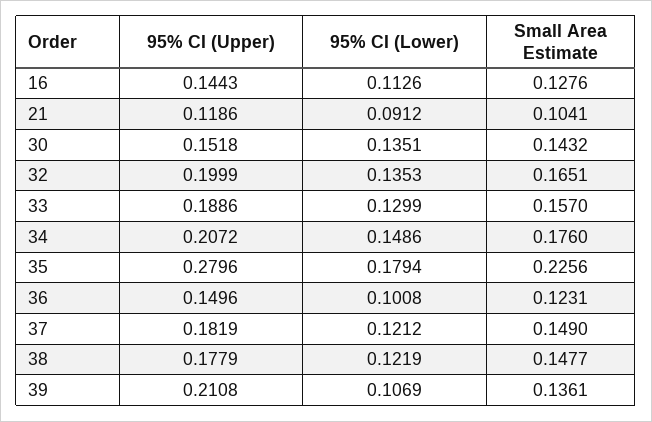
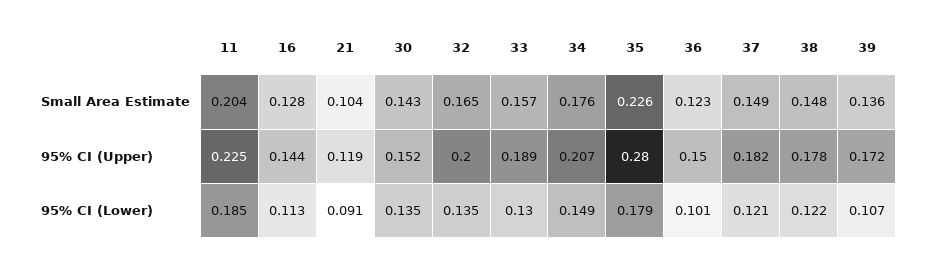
95% CI (Upper), 39: 0.2108 -> 0.172
Small Area Estimate, 11: none -> 0.204
95% CI (Upper), 11: none -> 0.225
95% CI (Lower), 11: none -> 0.185

